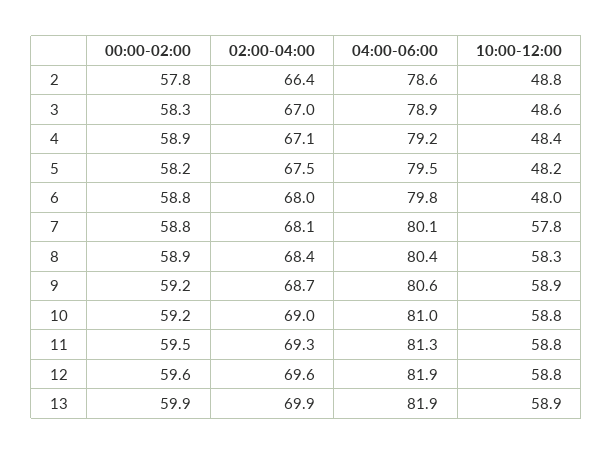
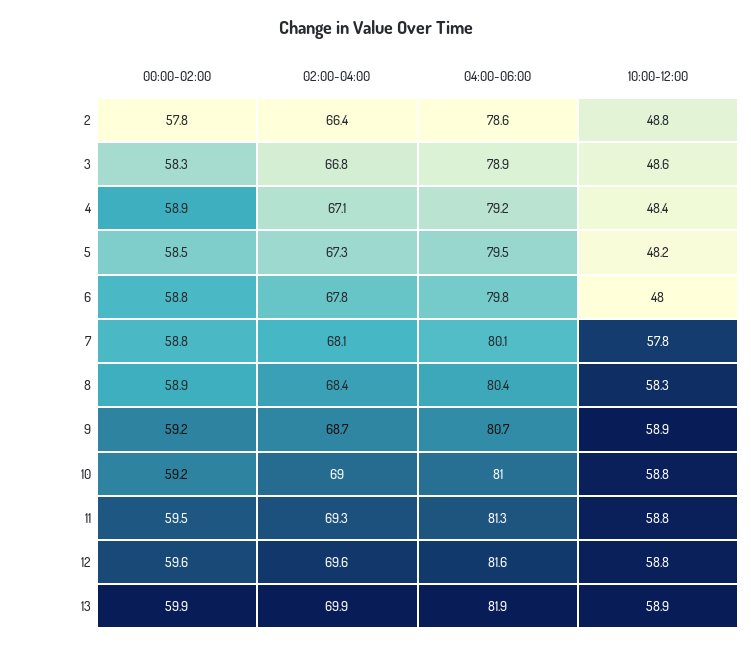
02:00-04:00, 3: 67 -> 66.8
00:00-02:00, 5: 58.2 -> 58.5
02:00-04:00, 5: 67.5 -> 67.3
02:00-04:00, 6: 68 -> 67.8
04:00-06:00, 9: 80.6 -> 80.7
04:00-06:00, 12: 81.9 -> 81.6

